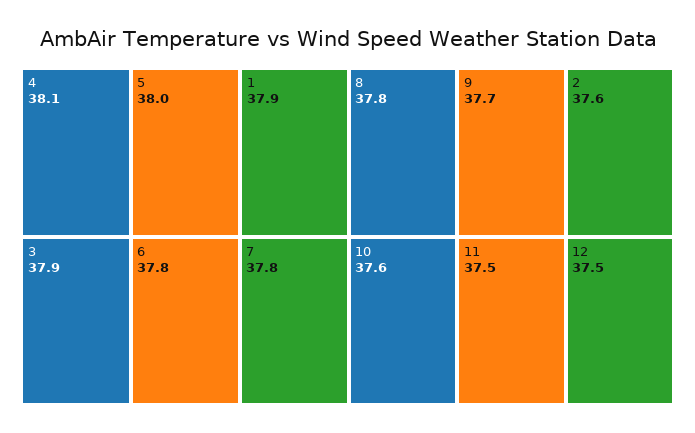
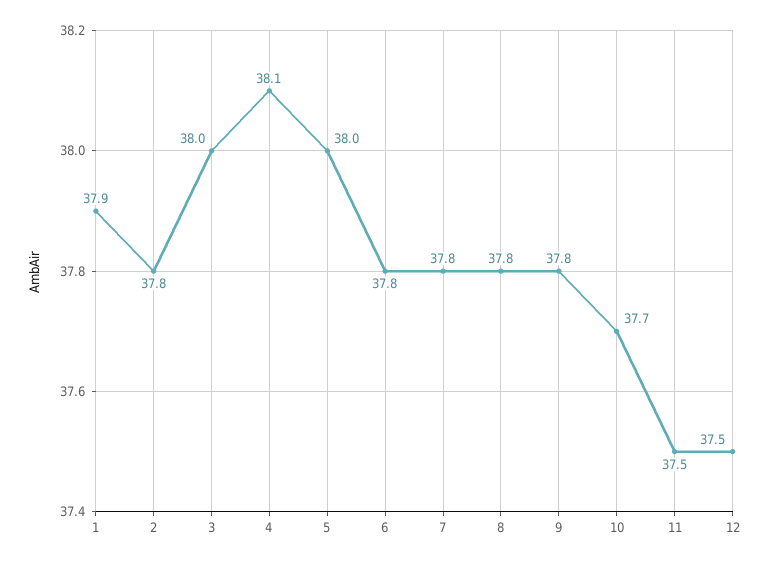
3: 37.9 -> 38
9: 37.7 -> 37.8
2: 37.6 -> 37.8
10: 37.6 -> 37.7

